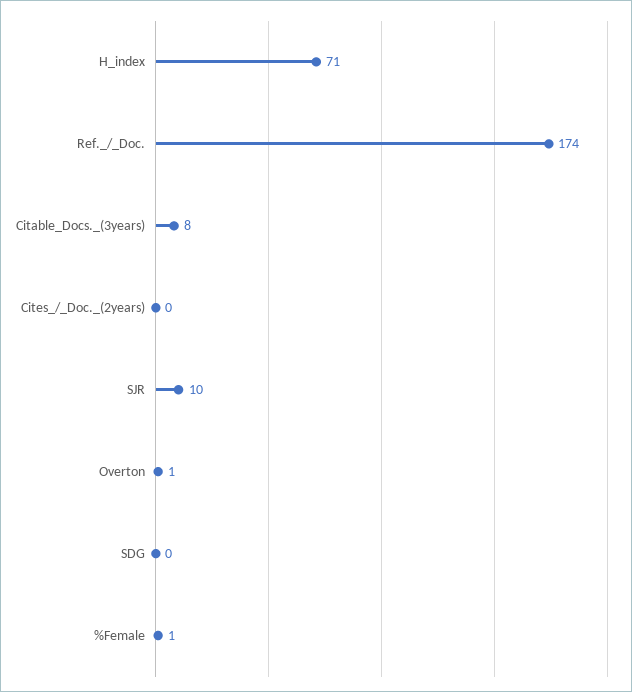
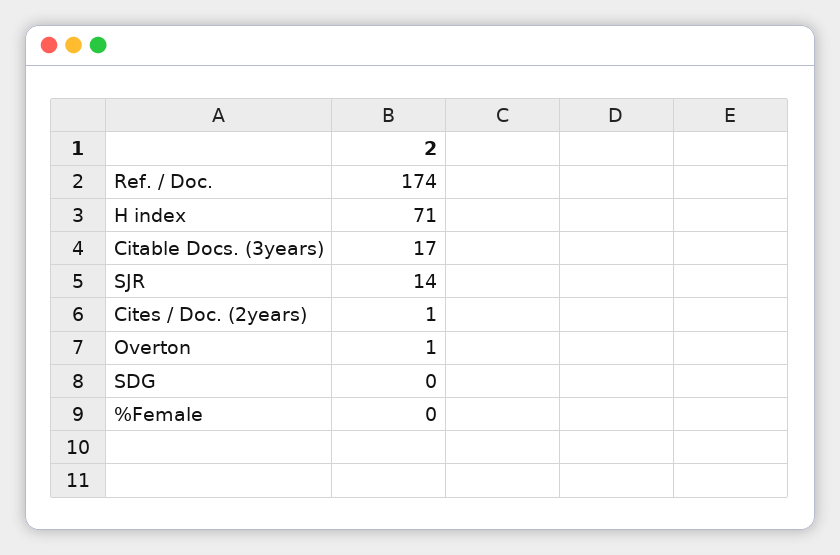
Citable_Docs._(3years): 8 -> 17
Cites_/_Doc._(2years): 0 -> 1
SJR: 10 -> 14
%Female: 1 -> 0

